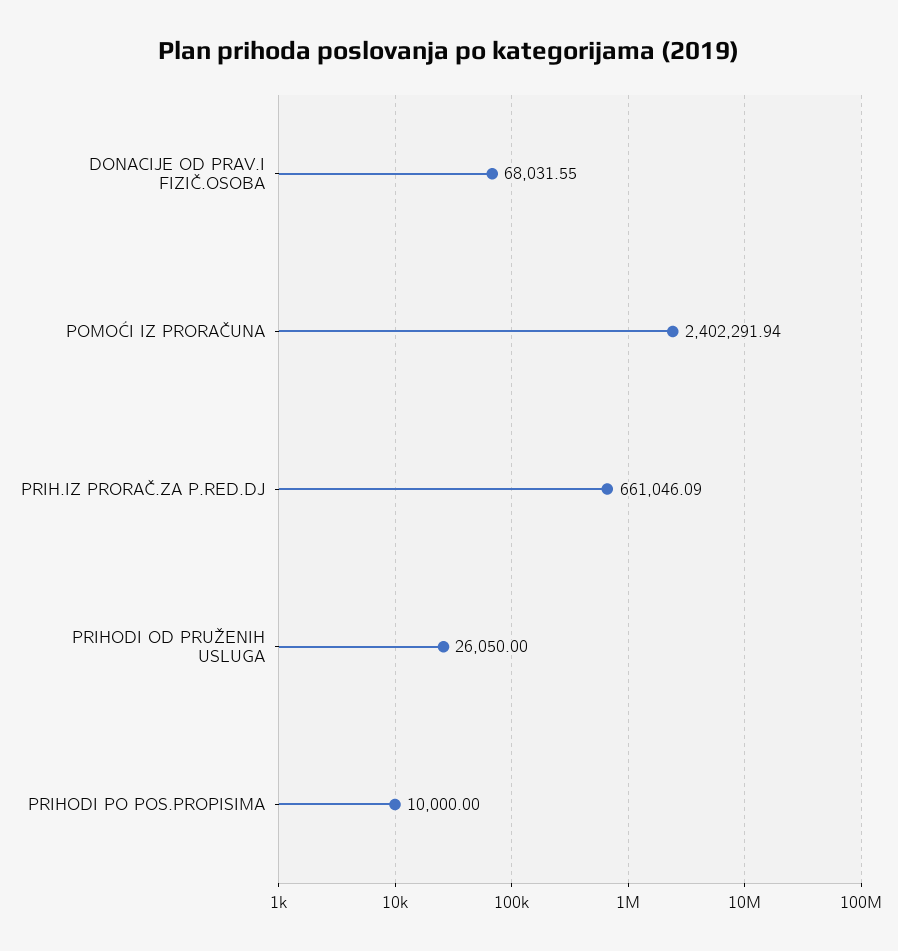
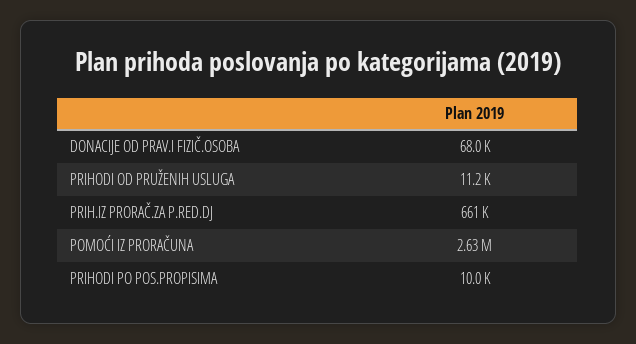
POMOĆI IZ PRORAČUNA: 2402291.94 -> 2630000
PRIHODI OD PRUŽENIH USLUGA: 26050 -> 11200

